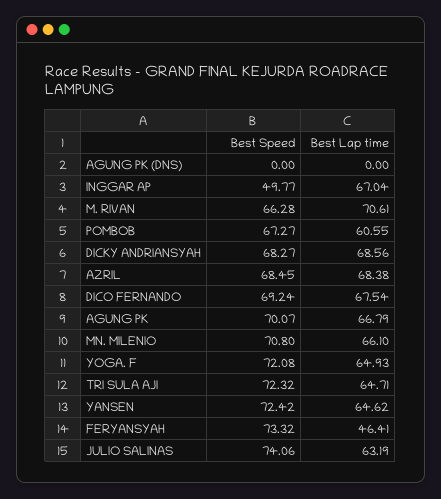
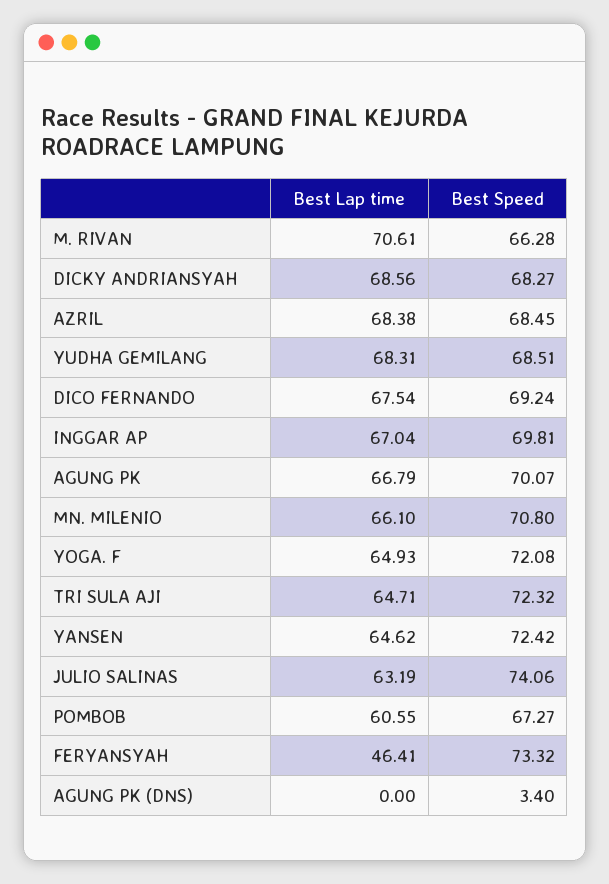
Best Speed, AGUNG PK (DNS): 0 -> 3.4
Best Speed, INGGAR AP: 49.77 -> 69.81
Best Lap time, YUDHA GEMILANG: none -> 68.31
Best Speed, YUDHA GEMILANG: none -> 68.51

